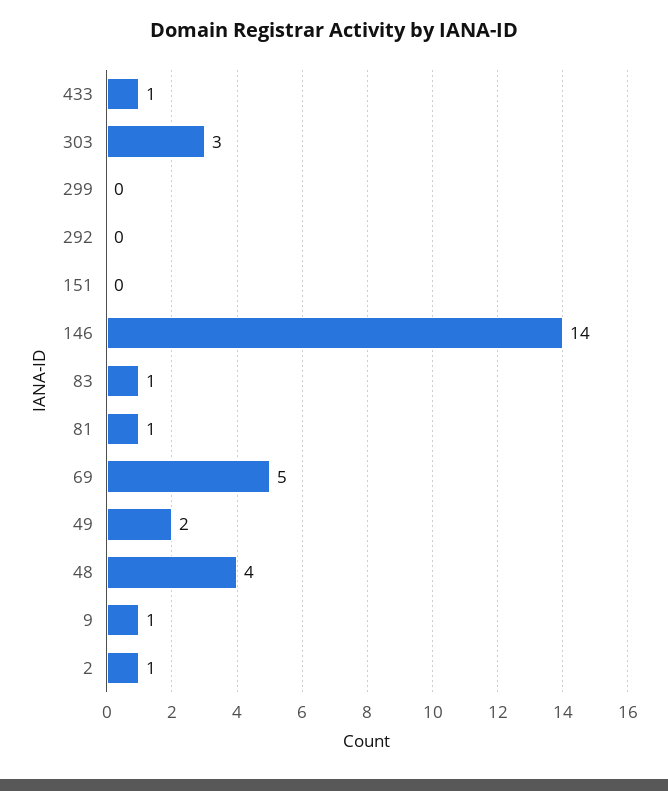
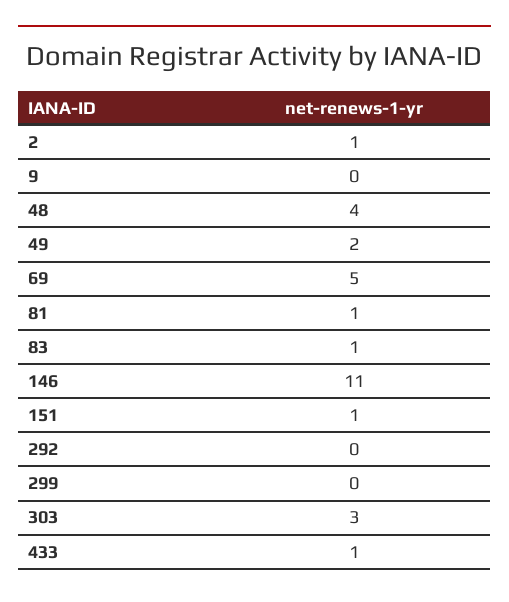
151: 0 -> 1
146: 14 -> 11
9: 1 -> 0

